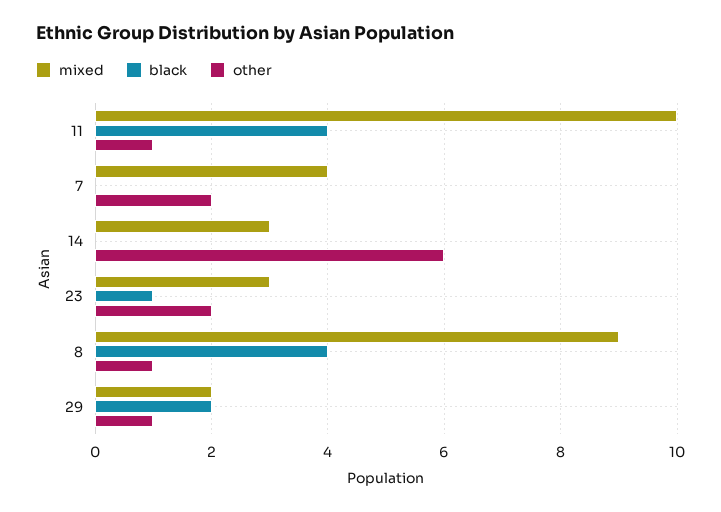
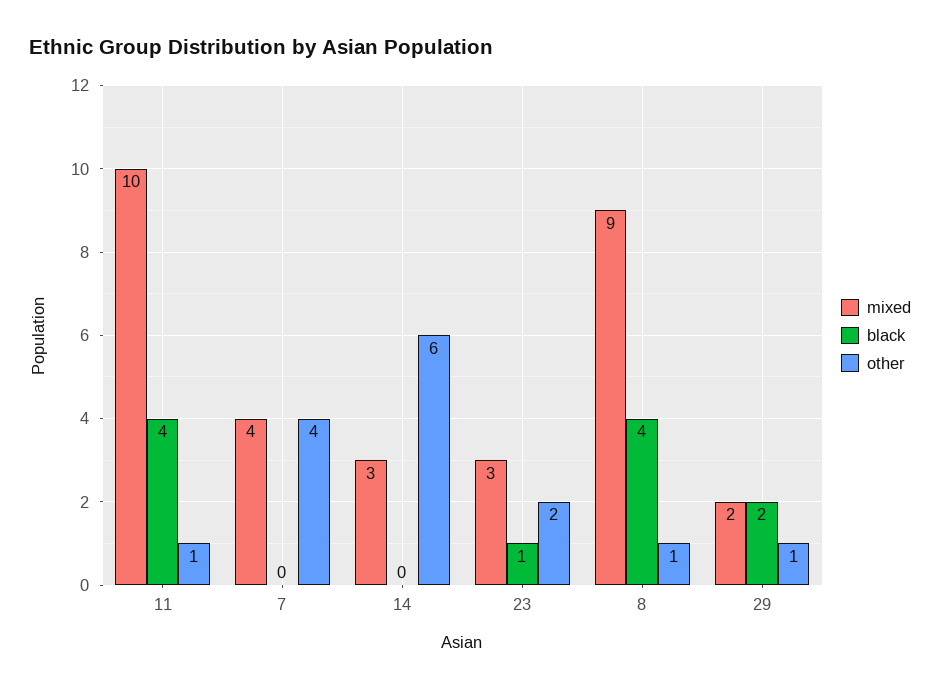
other, 7: 2 -> 4

